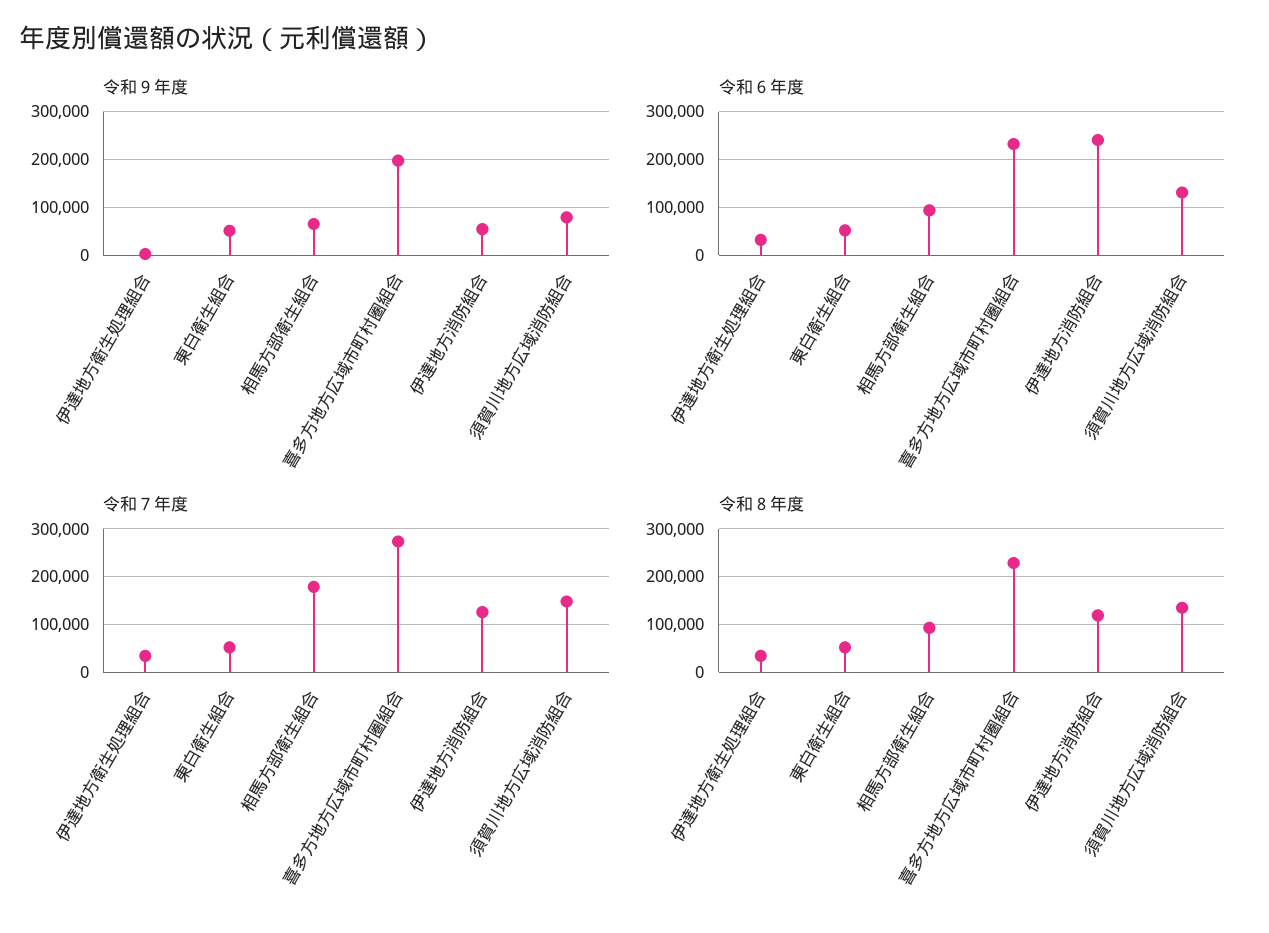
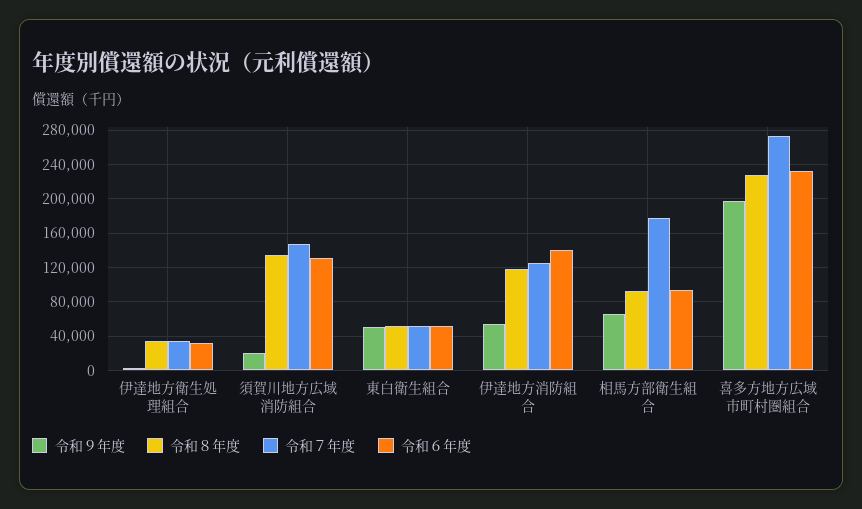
令和９年度, 須賀川地方広域消防組合: 80000 -> 20000
令和６年度, 伊達地方消防組合: 240000 -> 140000

